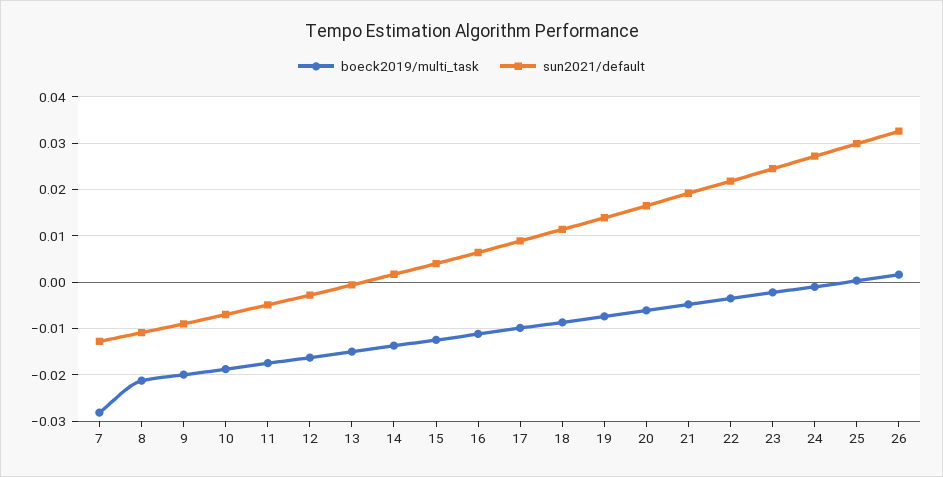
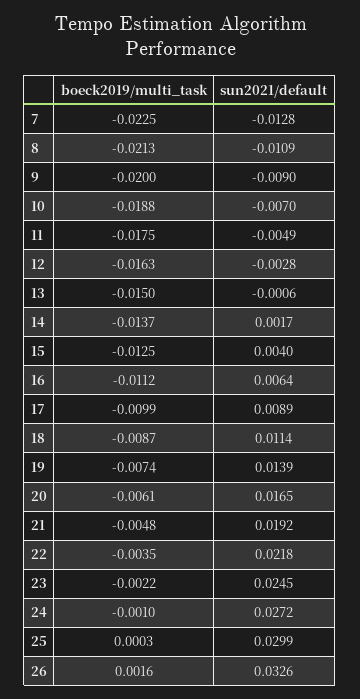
boeck2019/multi_task, 7: -0.028 -> -0.0225

